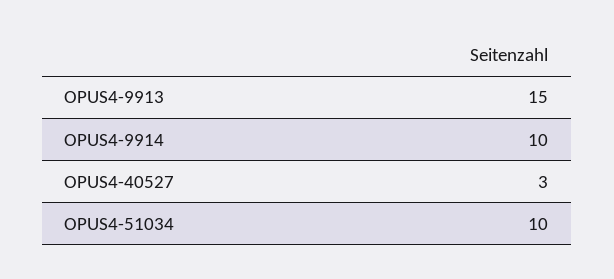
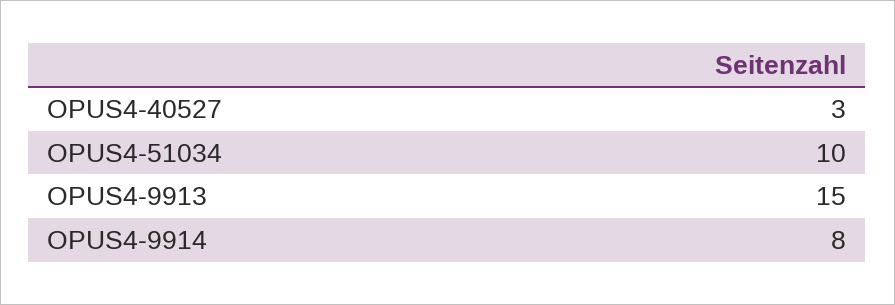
OPUS4-9914: 10 -> 8

